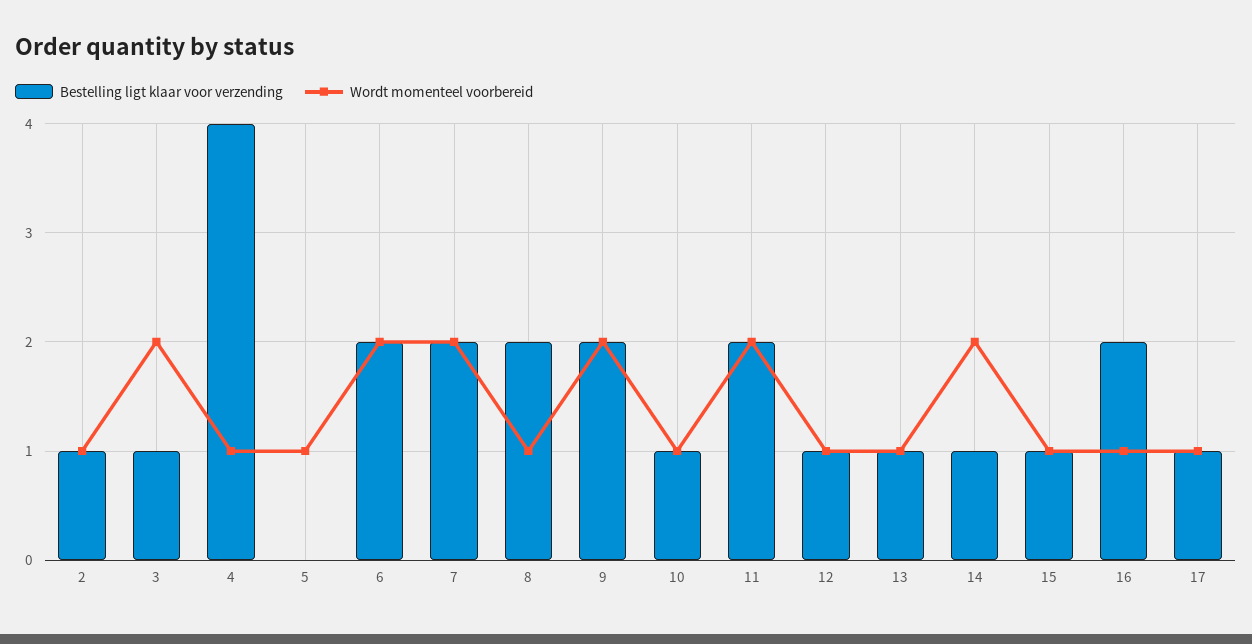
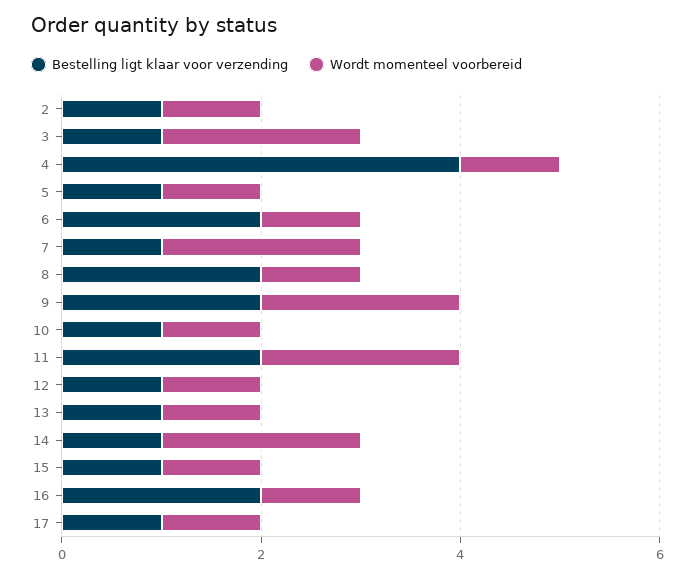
Bestelling ligt klaar voor verzending, 5: 0 -> 1
Wordt momenteel voorbereid, 6: 2 -> 1
Bestelling ligt klaar voor verzending, 7: 2 -> 1

